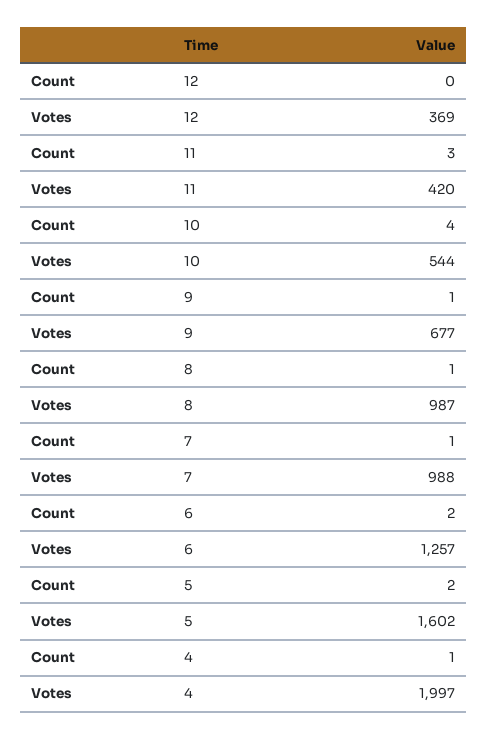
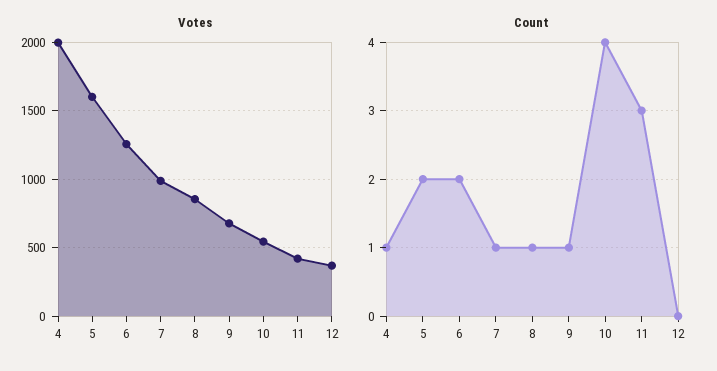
Votes, 8: 987 -> 850

